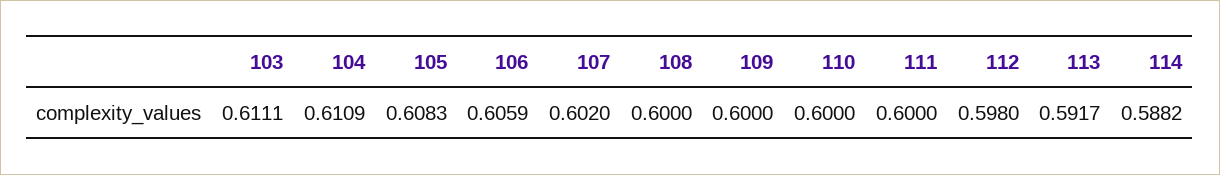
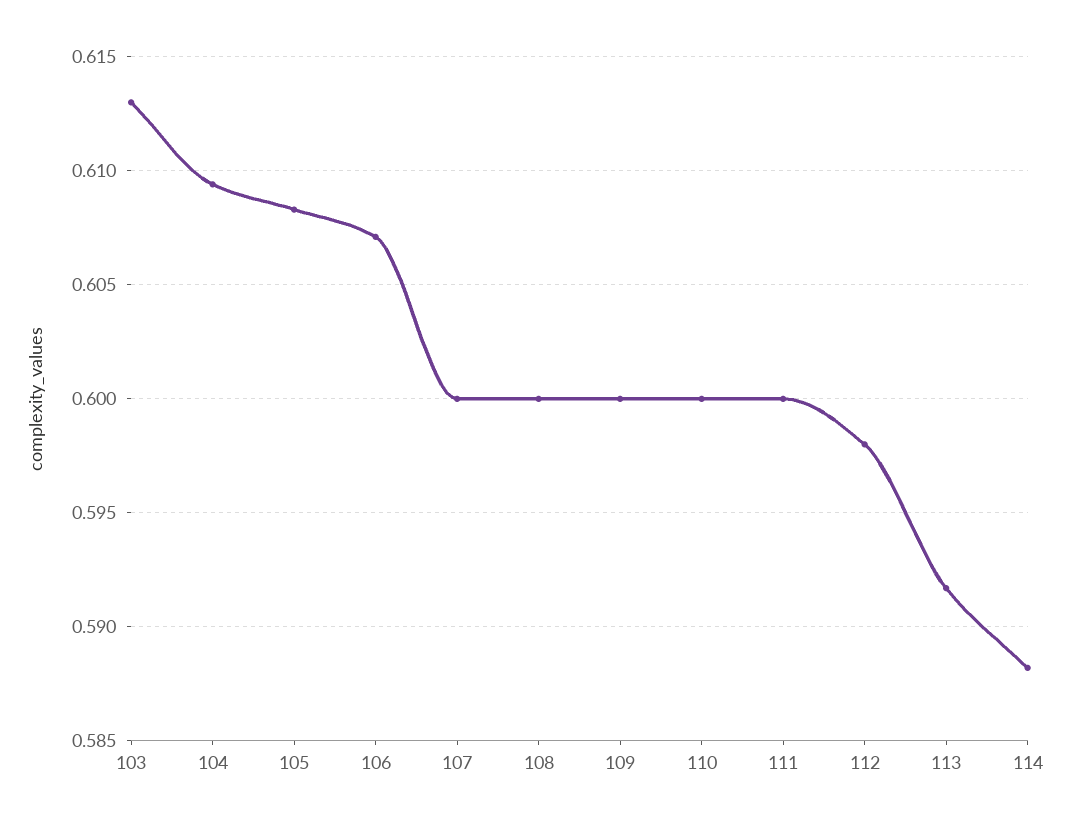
103: 0.6111 -> 0.613
104: 0.6109 -> 0.6095
106: 0.6059 -> 0.607
107: 0.602 -> 0.6

